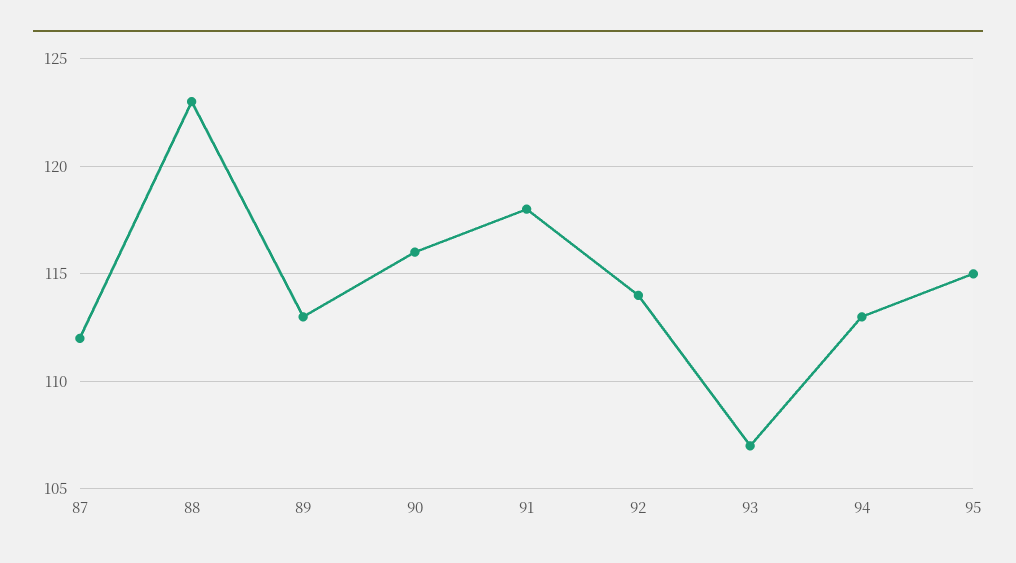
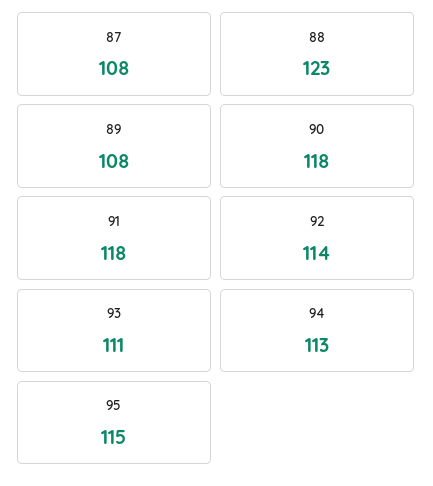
87: 112 -> 108
89: 113 -> 108
90: 116 -> 118
93: 107 -> 111

